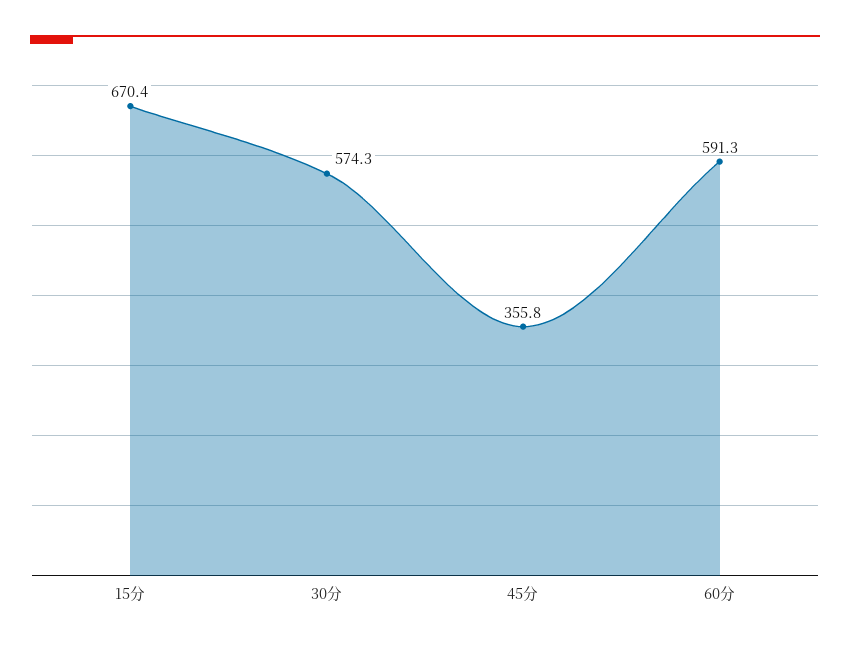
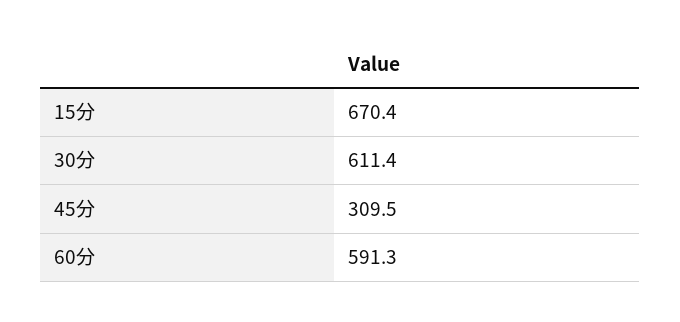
30分: 574.3 -> 611.4
45分: 355.8 -> 309.5

